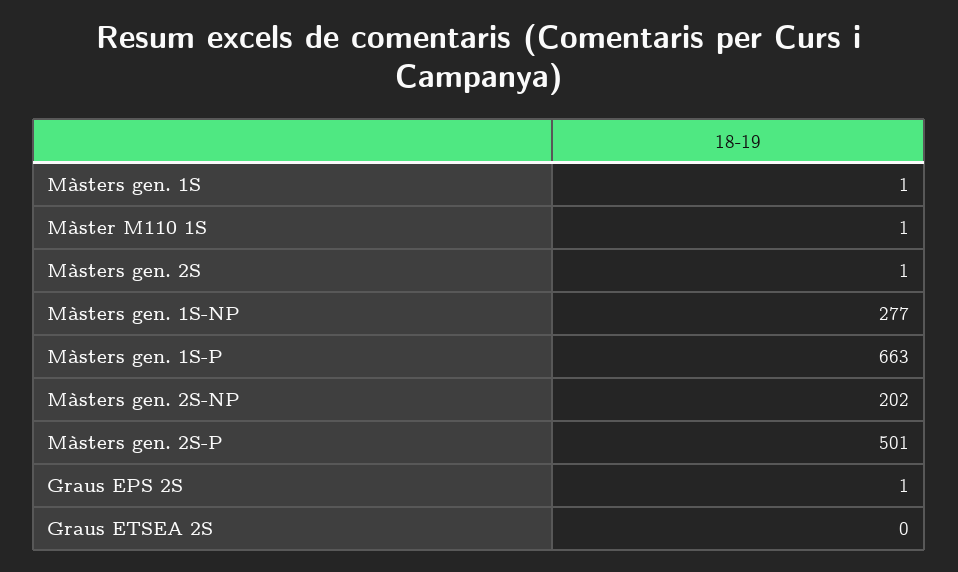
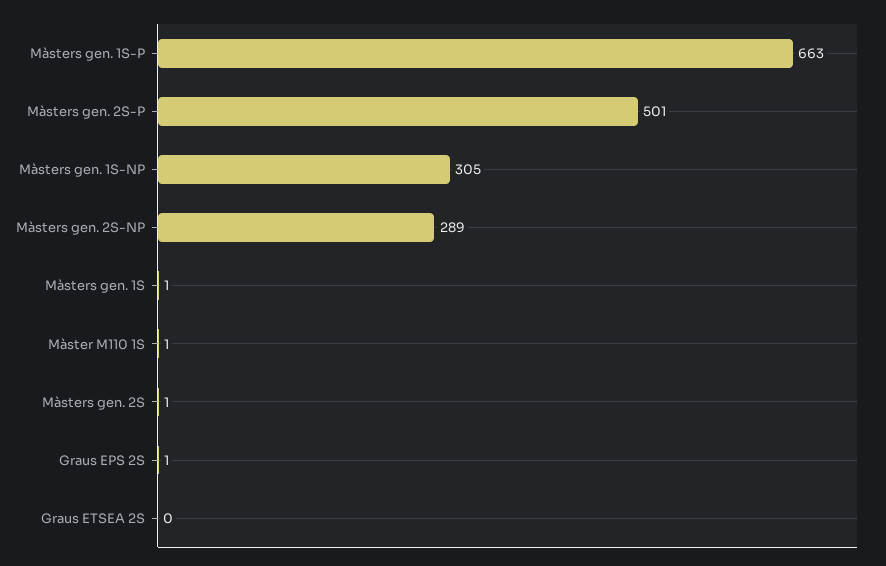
Màsters gen. 1S-NP: 277 -> 305
Màsters gen. 2S-NP: 202 -> 289

